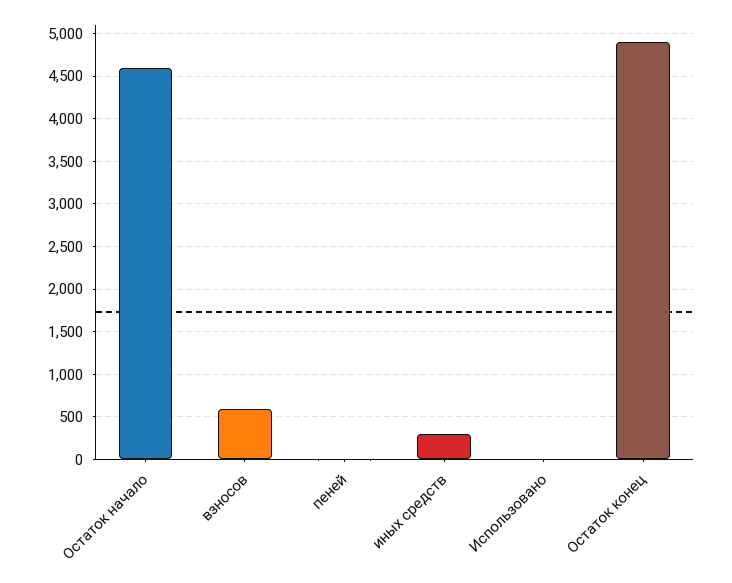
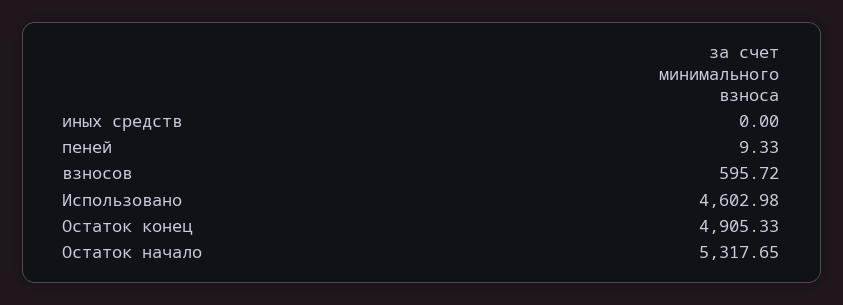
Остаток начало: 4600 -> 5317.65
иных средств: 300 -> 0
Использовано: 0 -> 4602.98

